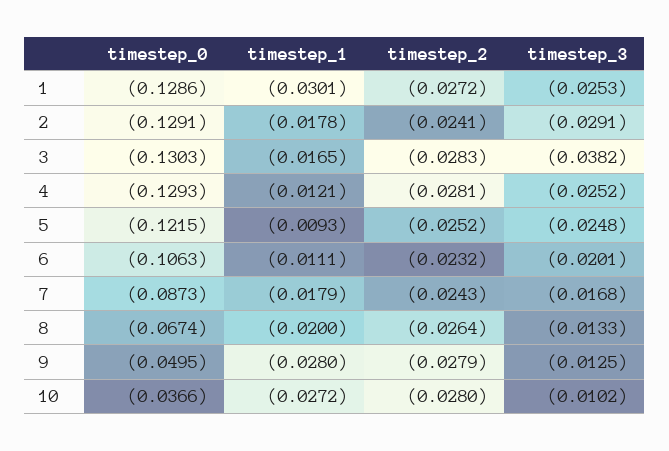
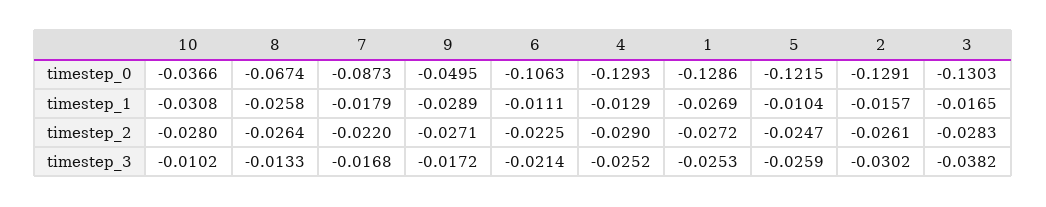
timestep_1, 1: -0.0301 -> -0.0269
timestep_1, 2: -0.0178 -> -0.0157
timestep_2, 2: -0.0241 -> -0.0261
timestep_3, 2: -0.0291 -> -0.0302
timestep_1, 4: -0.0121 -> -0.0129
timestep_2, 4: -0.0281 -> -0.029
timestep_1, 5: -0.0093 -> -0.0104
timestep_2, 5: -0.0252 -> -0.0247
timestep_3, 5: -0.0248 -> -0.0259
timestep_2, 6: -0.0232 -> -0.0225
timestep_3, 6: -0.0201 -> -0.0214
timestep_2, 7: -0.0243 -> -0.022
timestep_1, 8: -0.02 -> -0.0258
timestep_1, 9: -0.028 -> -0.0289
timestep_2, 9: -0.0279 -> -0.0271
timestep_3, 9: -0.0125 -> -0.0172
timestep_1, 10: -0.0272 -> -0.0308

